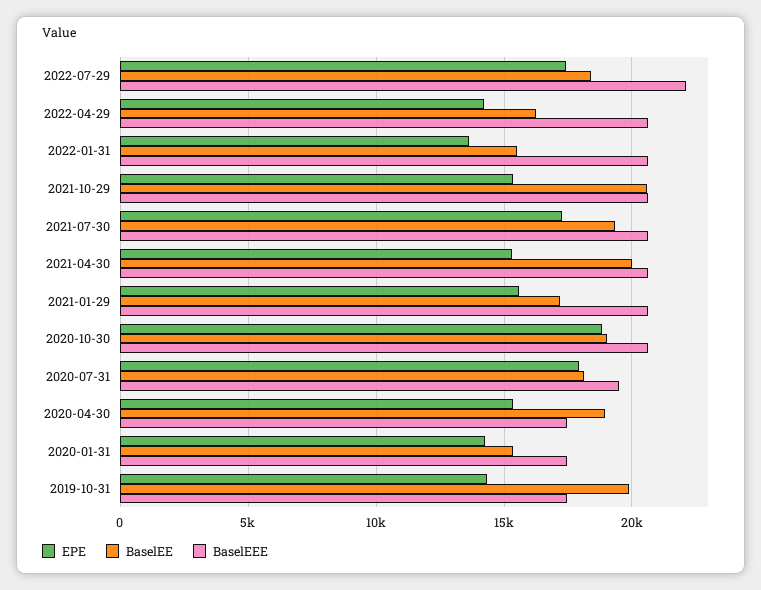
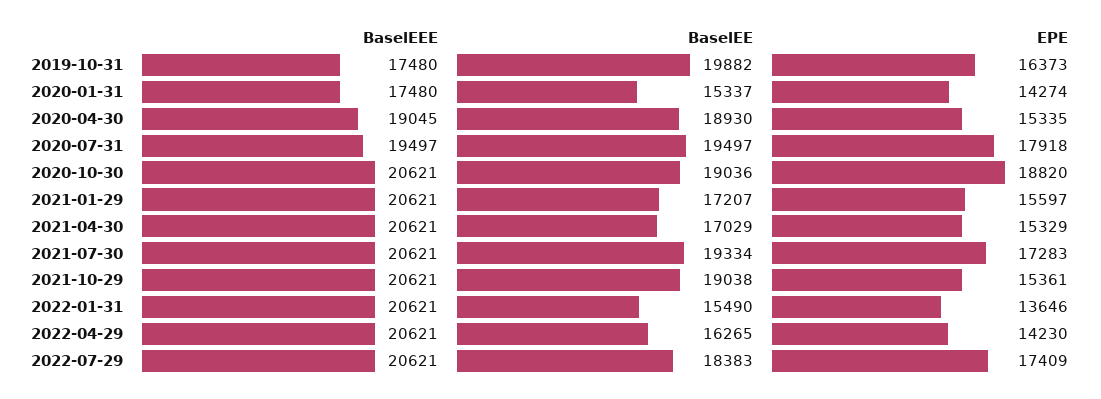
BaselEEE, 2022-07-29: 22000 -> 20621
BaselEE, 2021-10-29: 20500 -> 19038
BaselEE, 2021-04-30: 20000 -> 17029
BaselEE, 2020-07-31: 18000 -> 19497
BaselEEE, 2020-04-30: 17500 -> 19045
EPE, 2019-10-31: 14500 -> 16373

